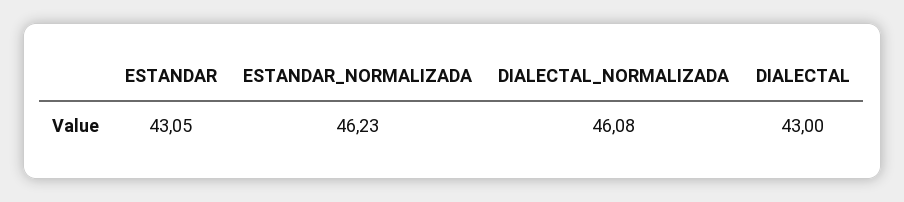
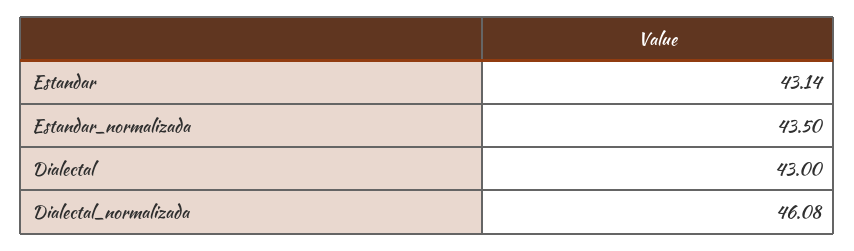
ESTANDAR: 43.05 -> 43.14
ESTANDAR_NORMALIZADA: 46.23 -> 43.5

